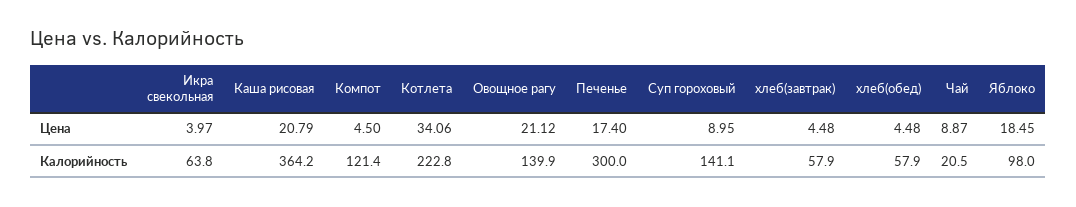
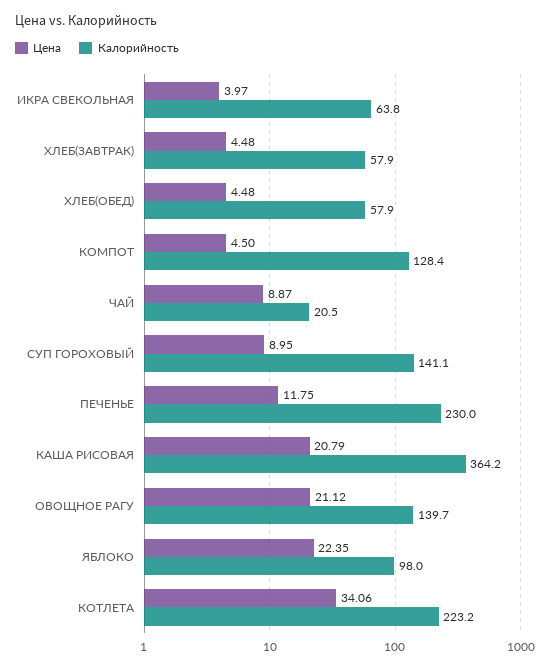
Цена, Печенье: 17.4 -> 11.75
Цена, Яблоко: 18.45 -> 22.35
Калорийность, Компот: 121.4 -> 128.4
Калорийность, Котлета: 222.8 -> 223.2
Калорийность, Овощное рагу: 139.9 -> 139.7
Калорийность, Печенье: 300 -> 230

